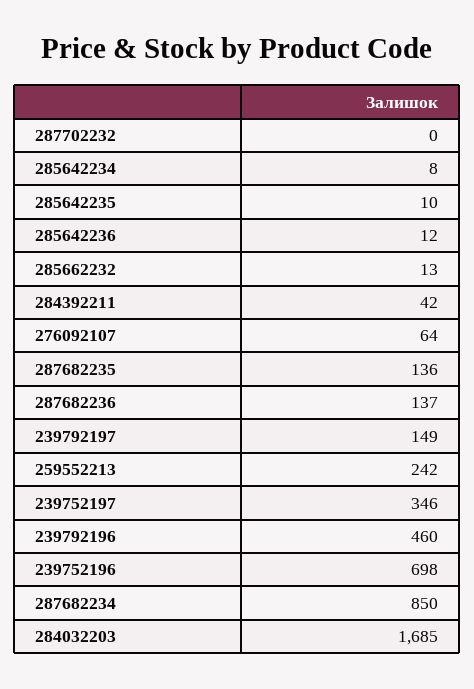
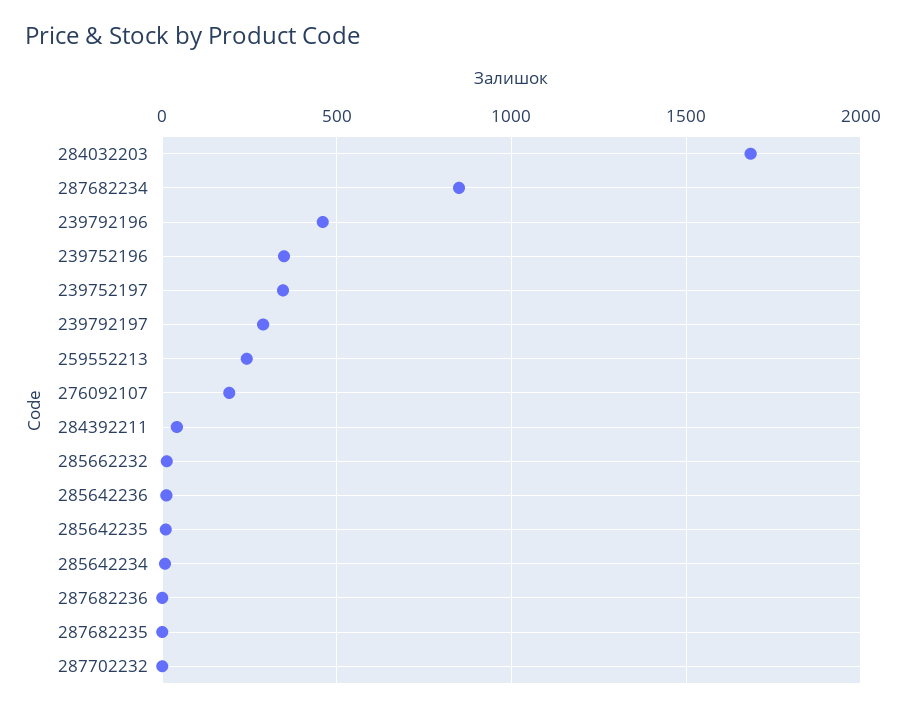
276092107: 64 -> 200
287682235: 136 -> 0
287682236: 137 -> 0
239792197: 149 -> 300
239752196: 698 -> 350

